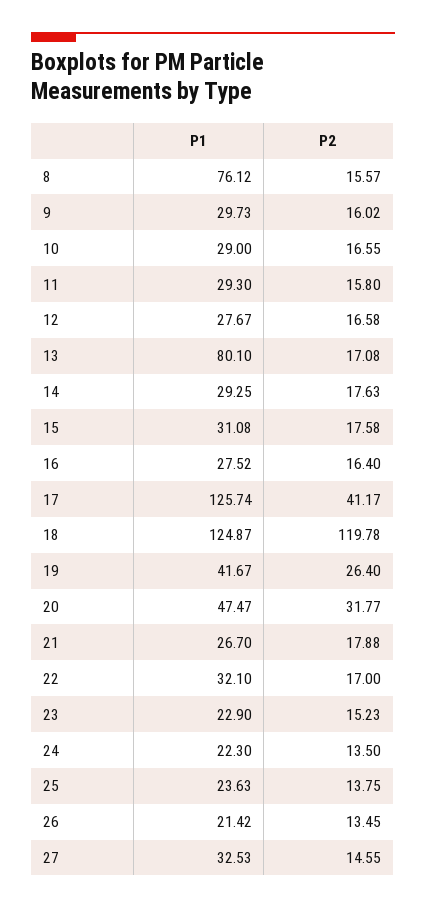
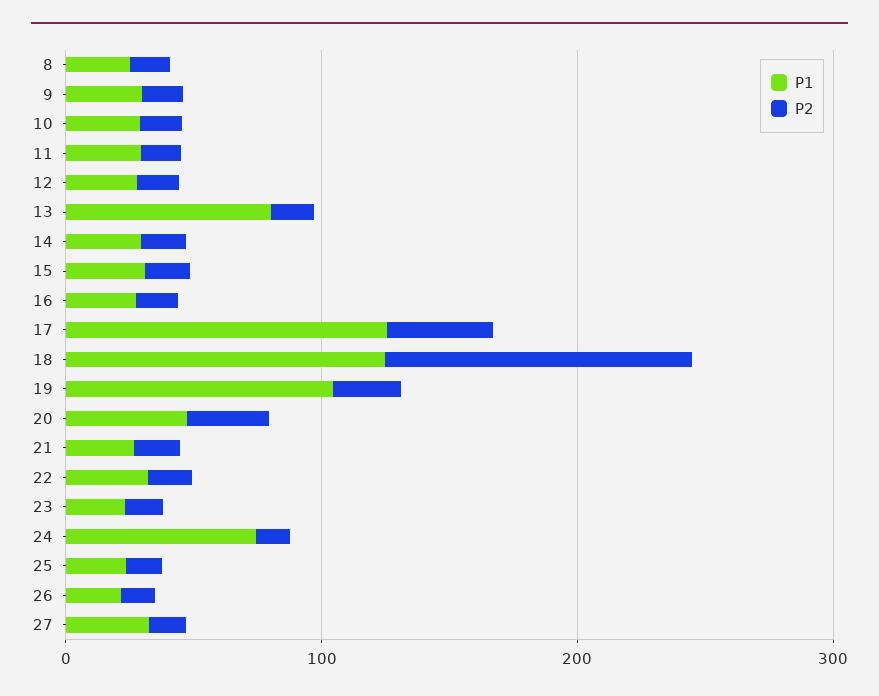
P1, 8: 76.12 -> 20
P1, 19: 41.67 -> 100
P1, 24: 22.3 -> 80

